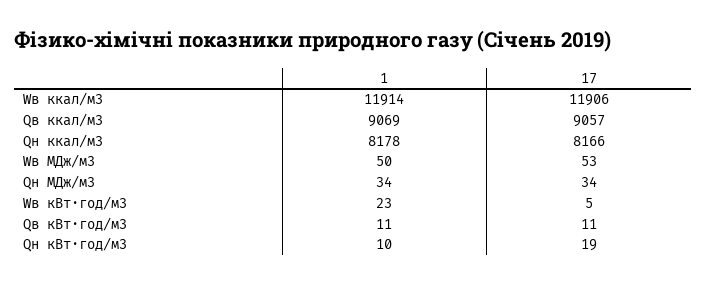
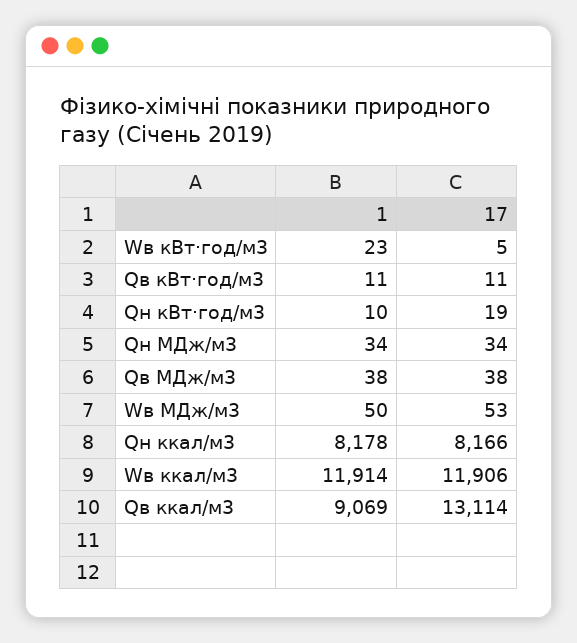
17, Qв ккал/м3: 9057 -> 13114
1, Qв МДж/м3: none -> 38
17, Qв МДж/м3: none -> 38

